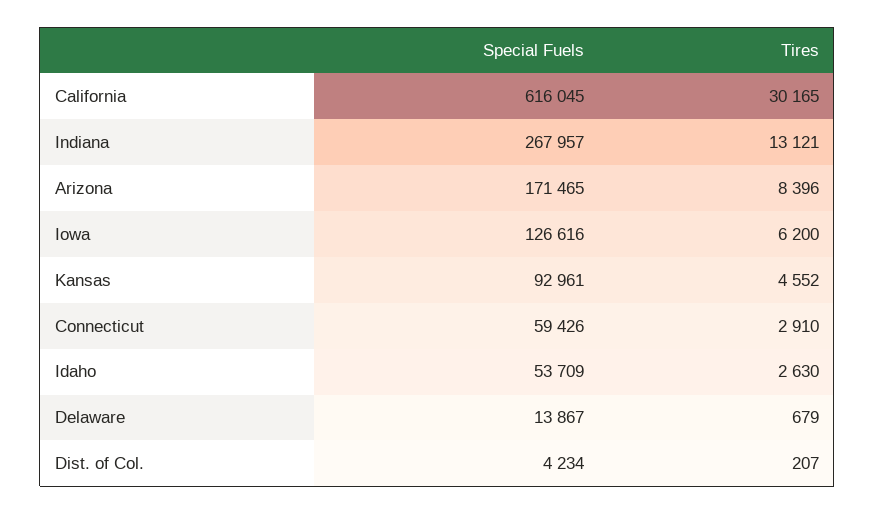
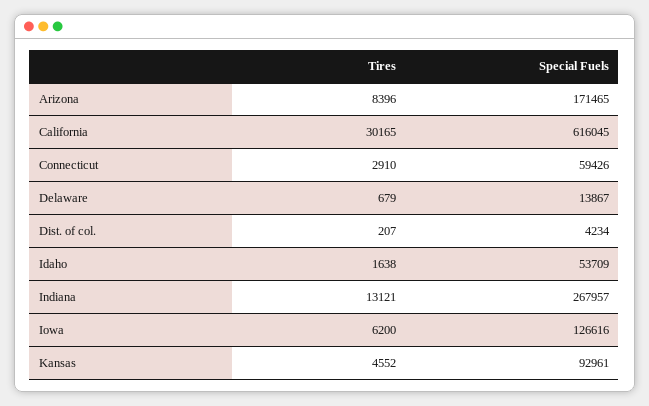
Tires, Idaho: 2630 -> 1638

